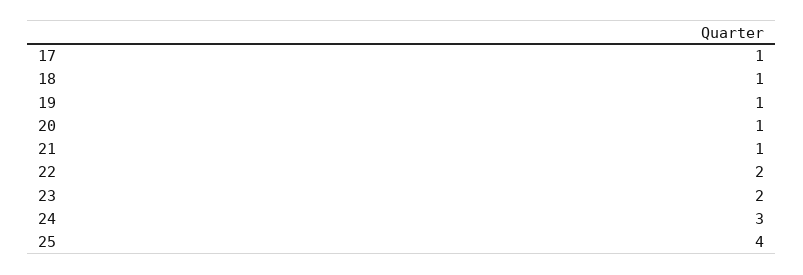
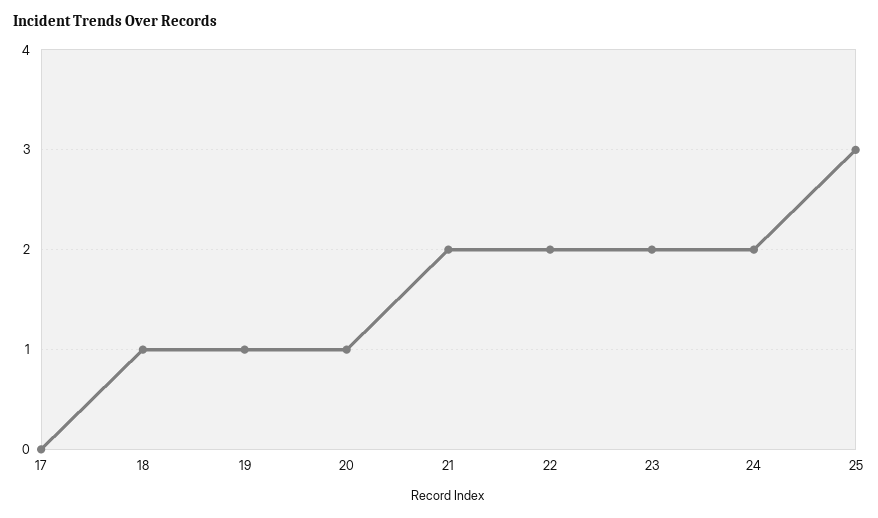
17: 1 -> 0
21: 1 -> 2
24: 3 -> 2
25: 4 -> 3

